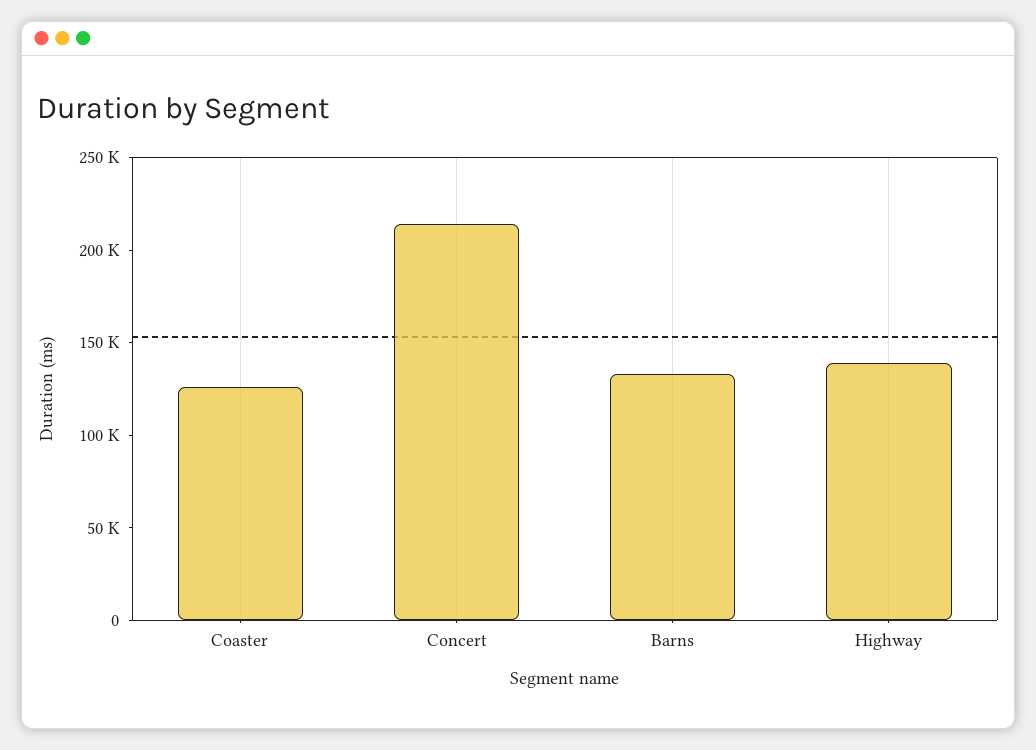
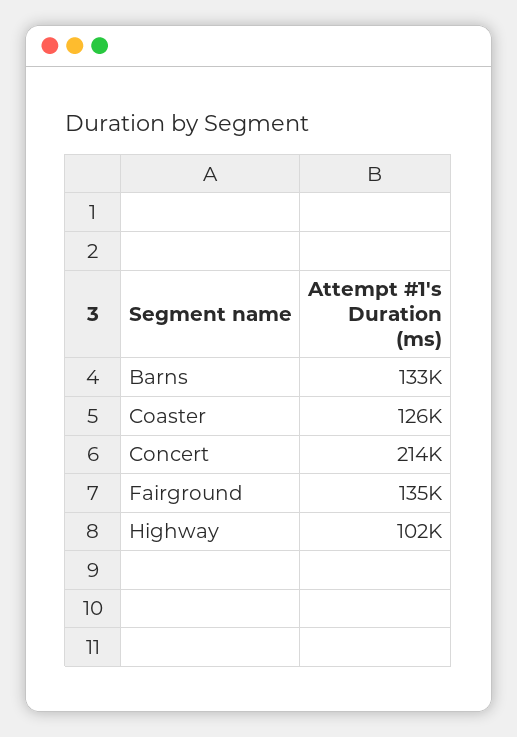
Highway: 140000 -> 102000
Fairground: none -> 135000

